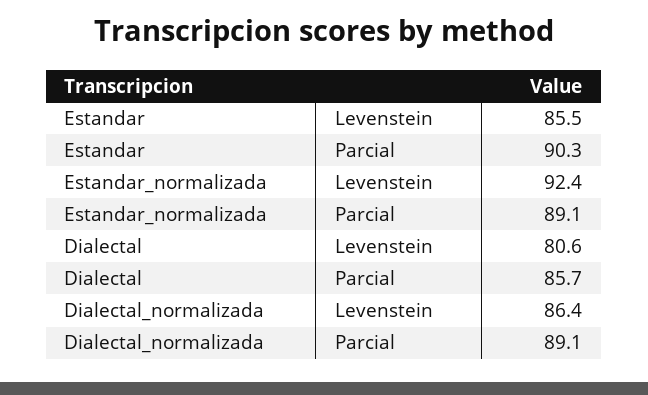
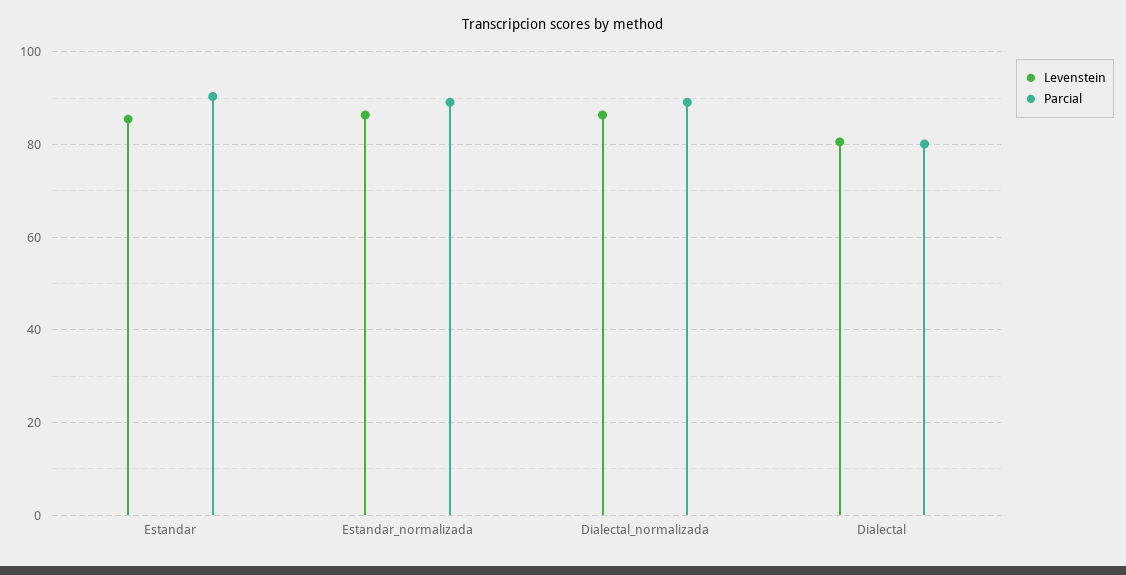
Levenstein, Estandar_normalizada: 92.4 -> 86
Parcial, Dialectal: 85.7 -> 80

